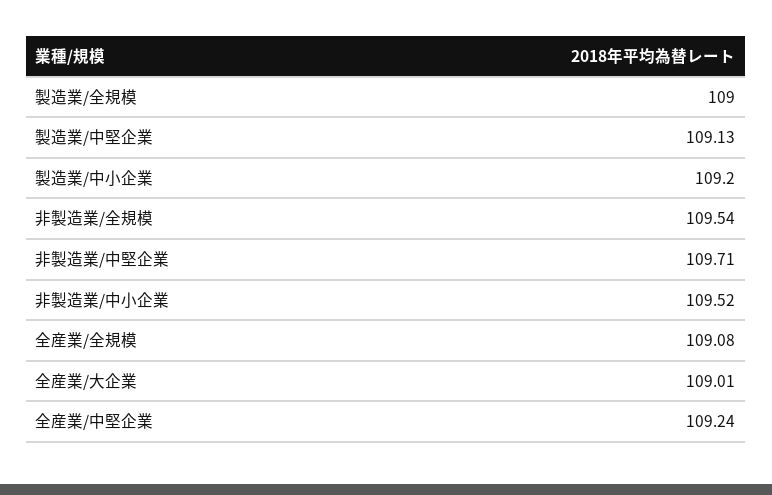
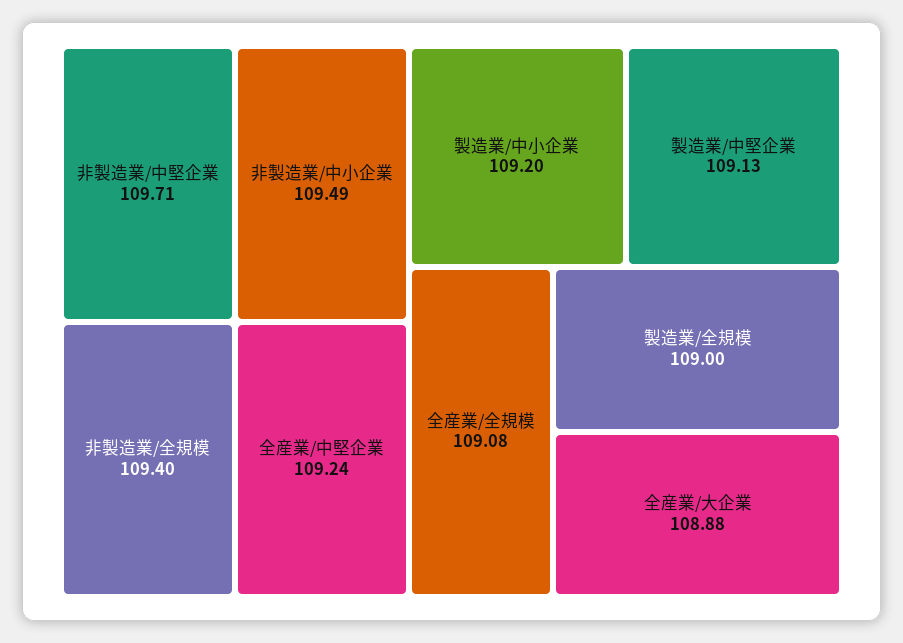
非製造業/全規模: 109.54 -> 109.4
非製造業/中小企業: 109.52 -> 109.49
全産業/大企業: 109.01 -> 108.88

